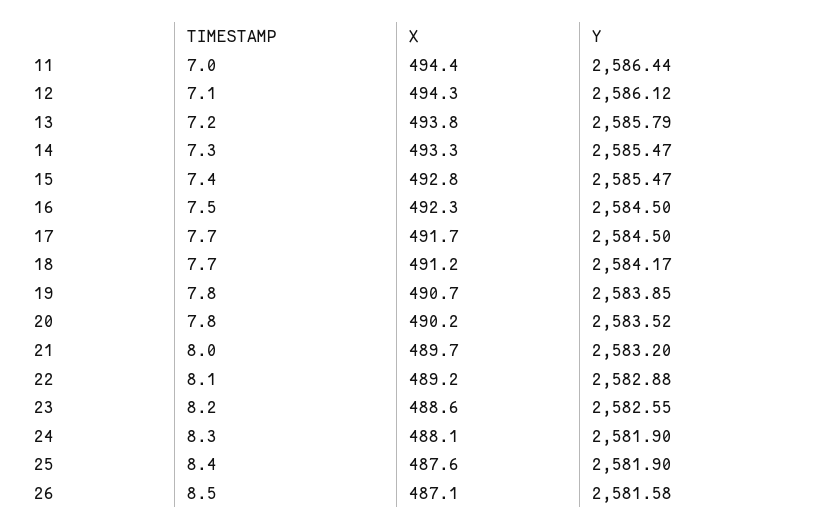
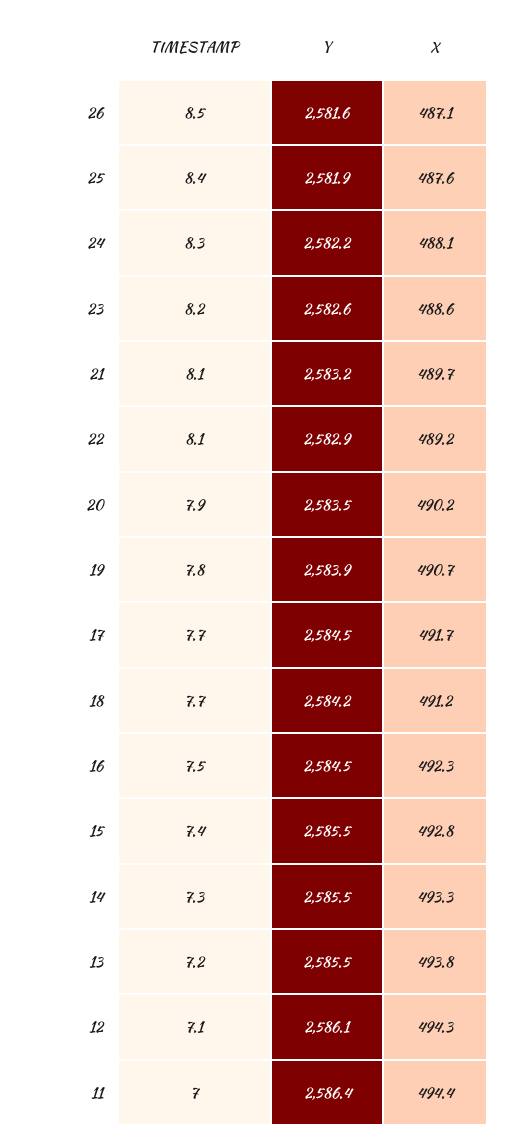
Y, 13: 2585.79 -> 2585.5
TIMESTAMP, 20: 7.8 -> 7.9
TIMESTAMP, 21: 8 -> 8.1
Y, 24: 2581.9 -> 2582.2

